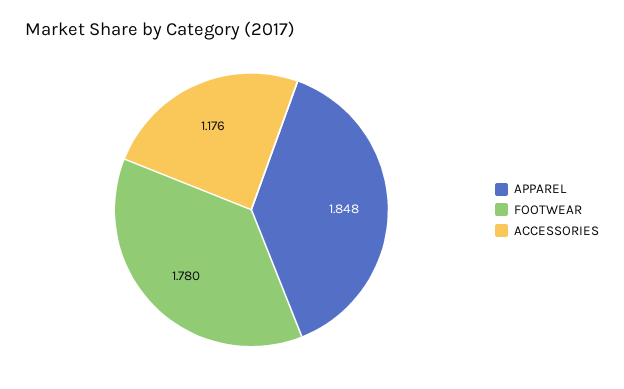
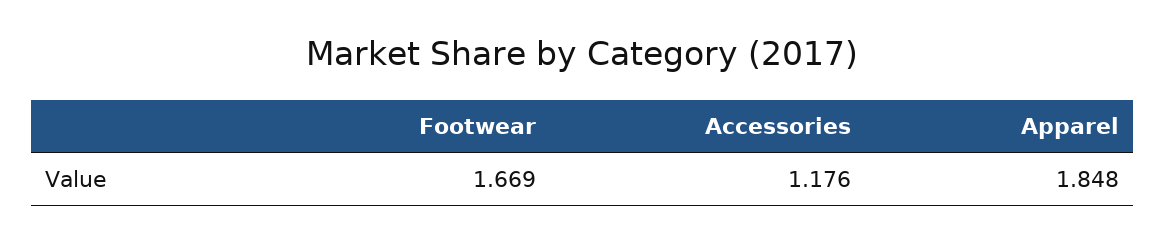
FOOTWEAR: 1.78 -> 1.669

